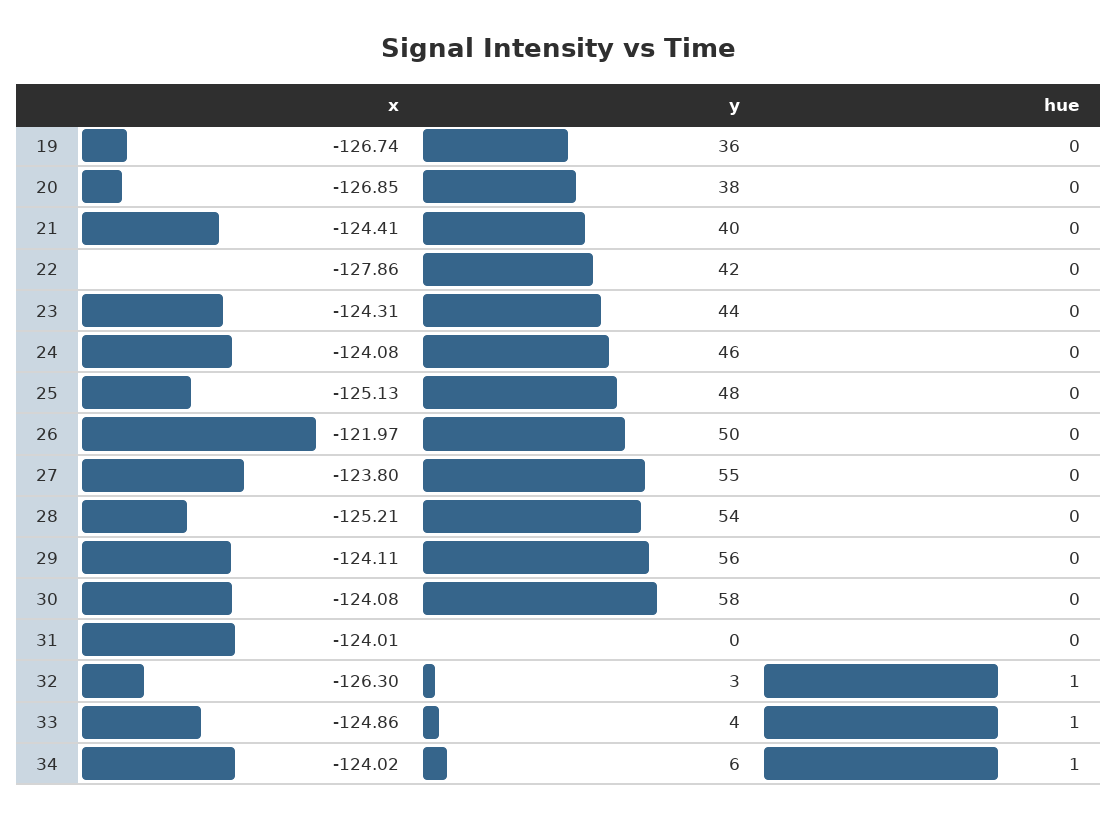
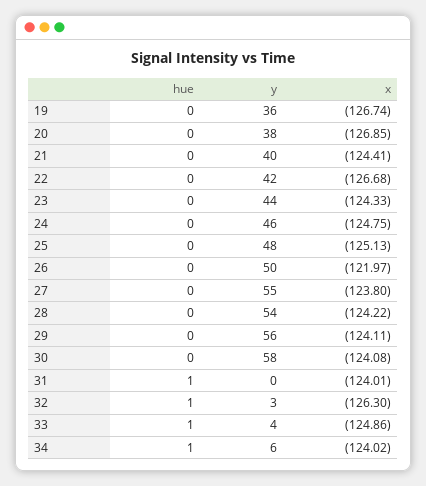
x, 22: -127.86 -> -126.68
x, 23: -124.31 -> -124.33
x, 24: -124.08 -> -124.75
x, 28: -125.21 -> -124.22
hue, 31: 0 -> 1

